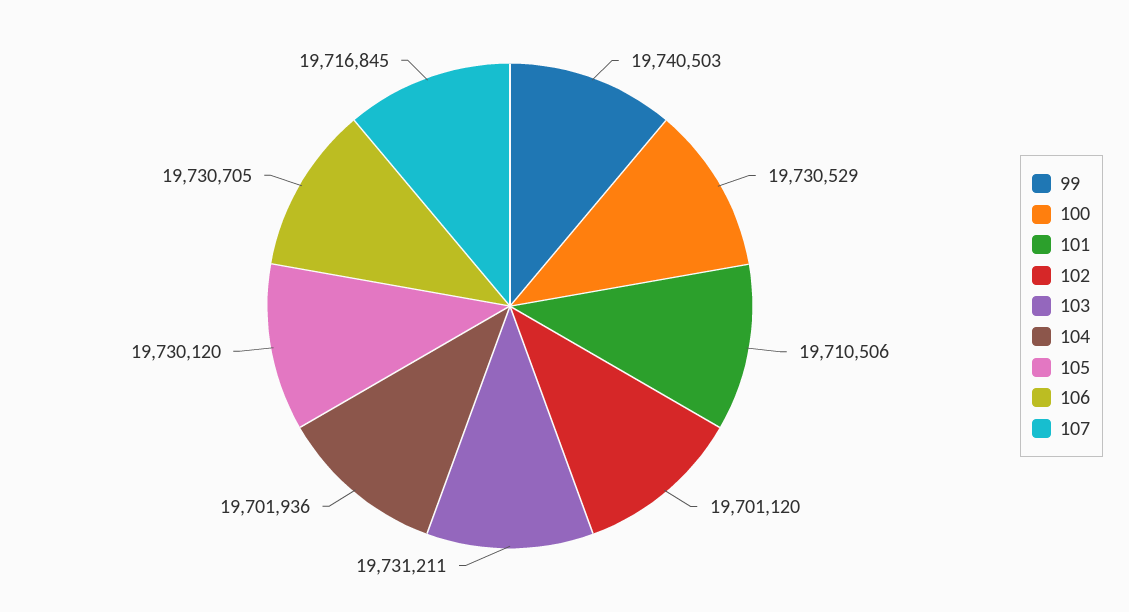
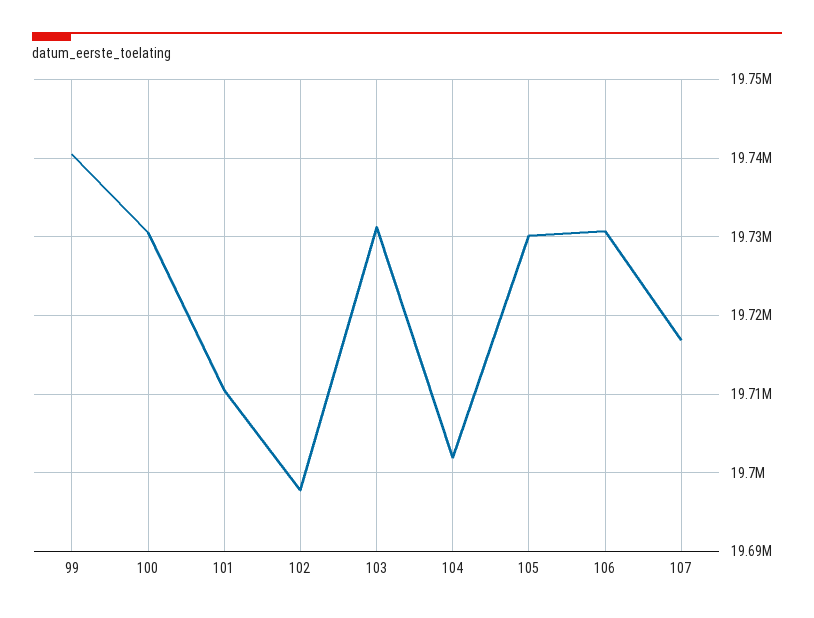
102: 19701120 -> 19698000

